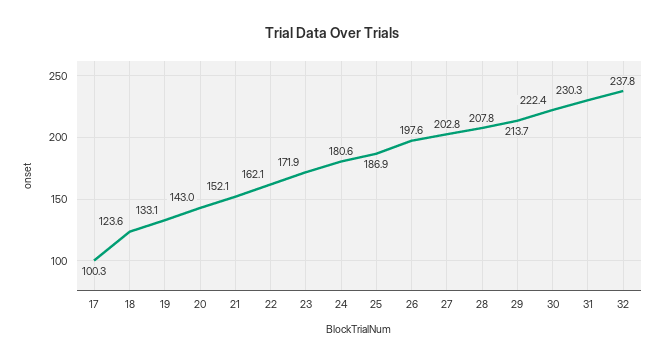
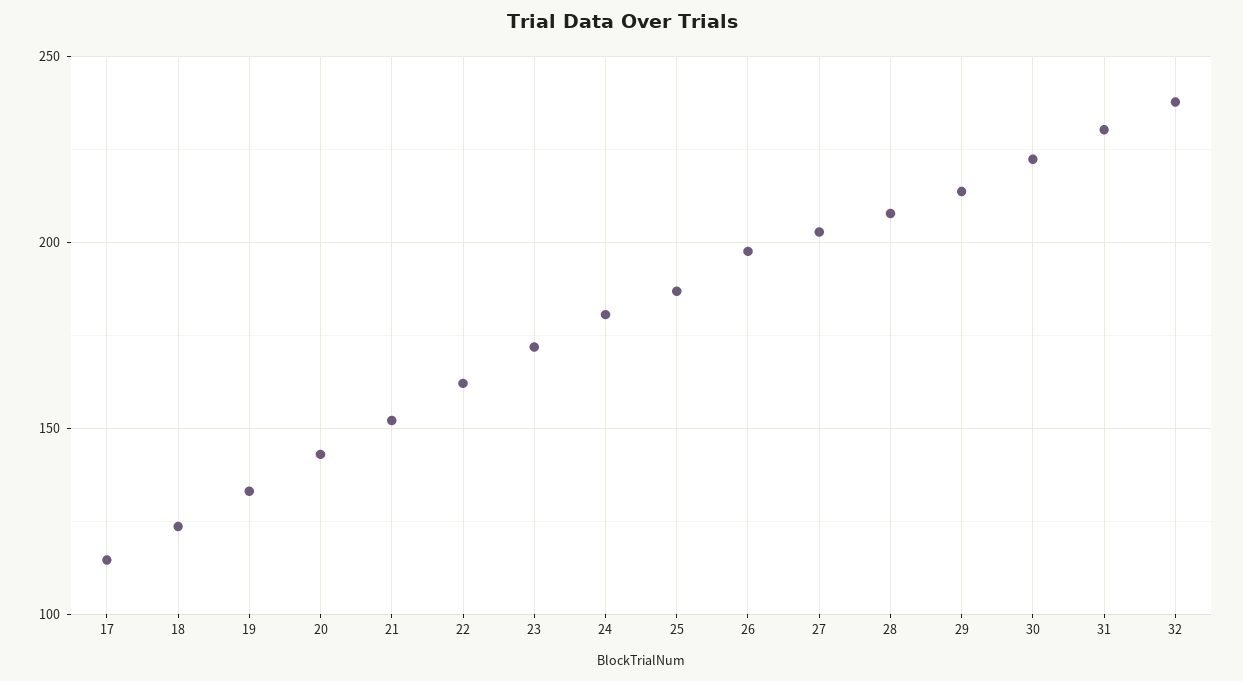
17: 100.3 -> 115

